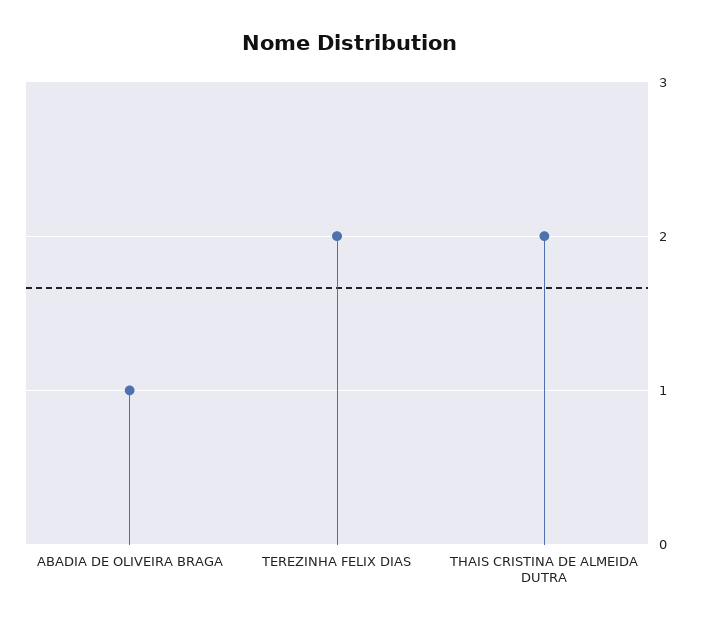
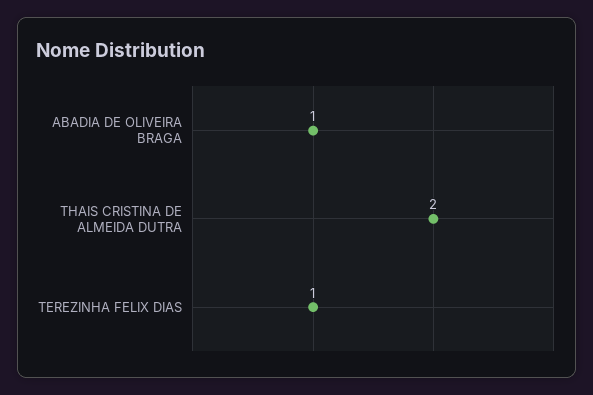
TEREZINHA FELIX DIAS: 2 -> 1

